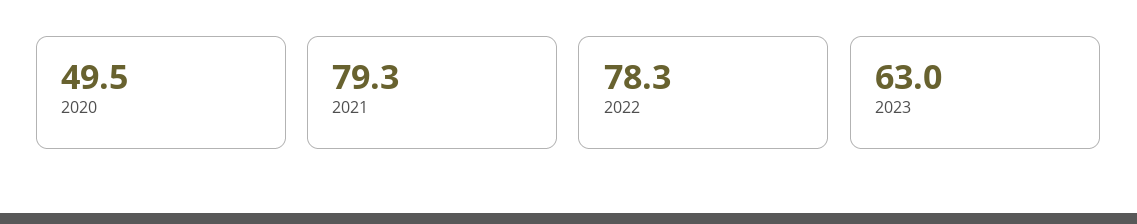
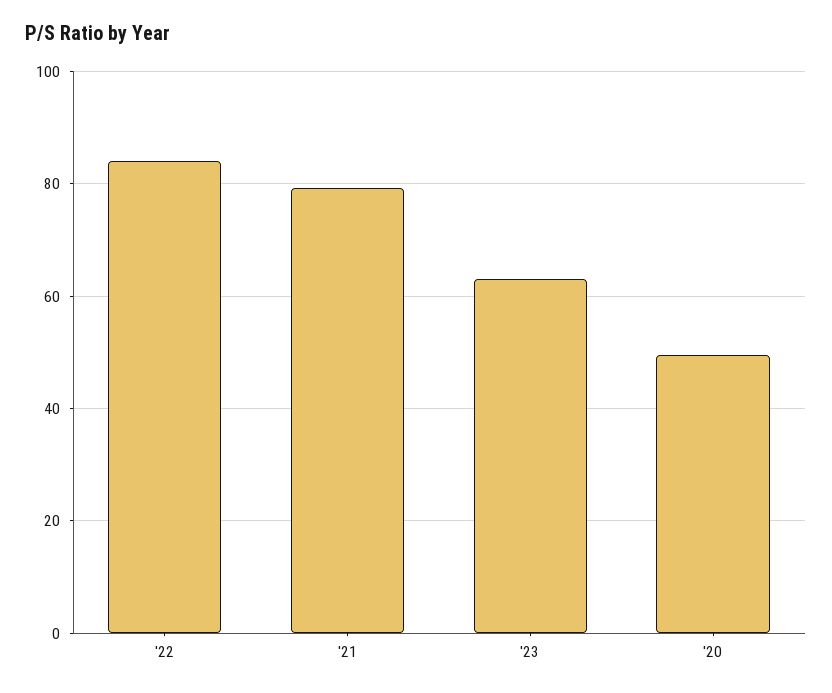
2022: 78.3 -> 84

